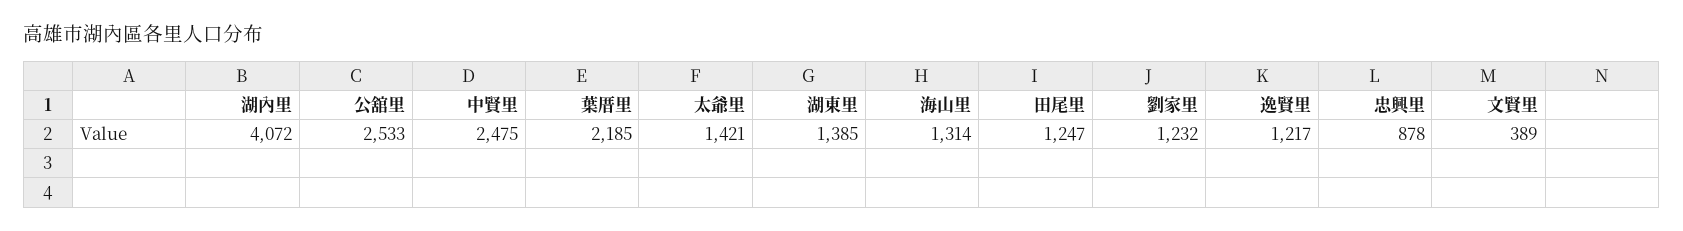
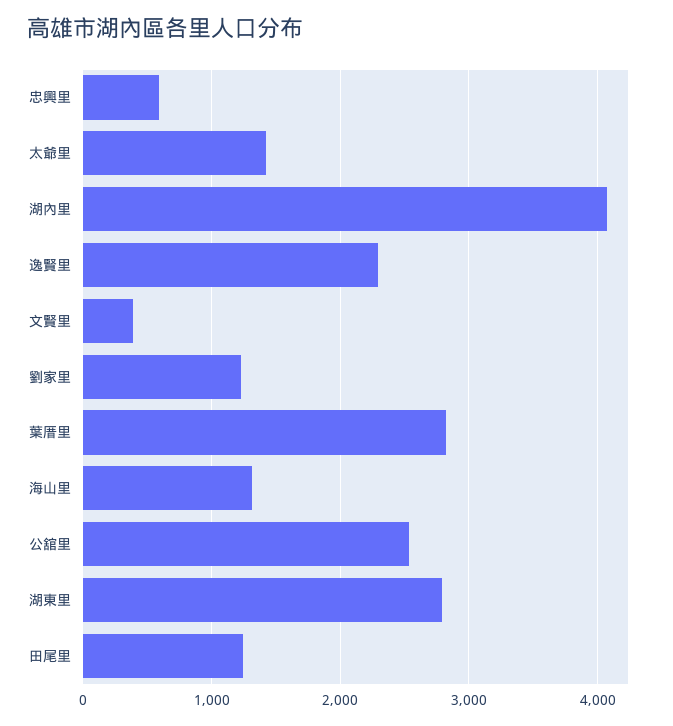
中賢里: 2475 -> none
葉厝里: 2185 -> 2800
湖東里: 1385 -> 2800
逸賢里: 1217 -> 2300
忠興里: 878 -> 600

